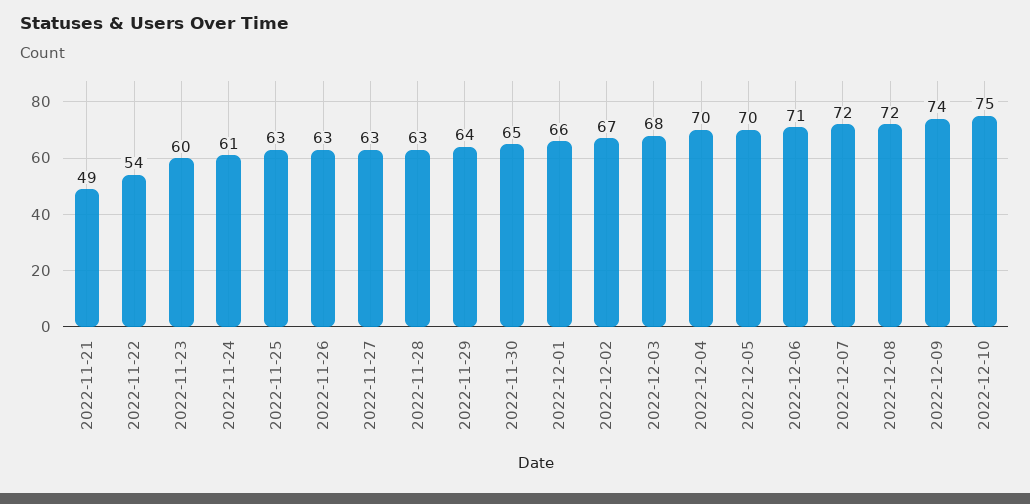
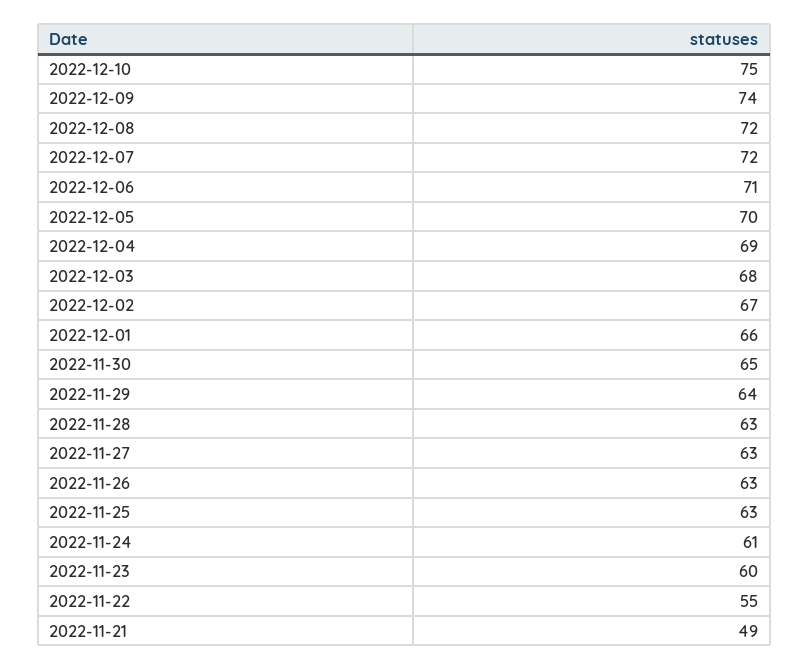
2022-11-22: 54 -> 55
2022-12-04: 70 -> 69

